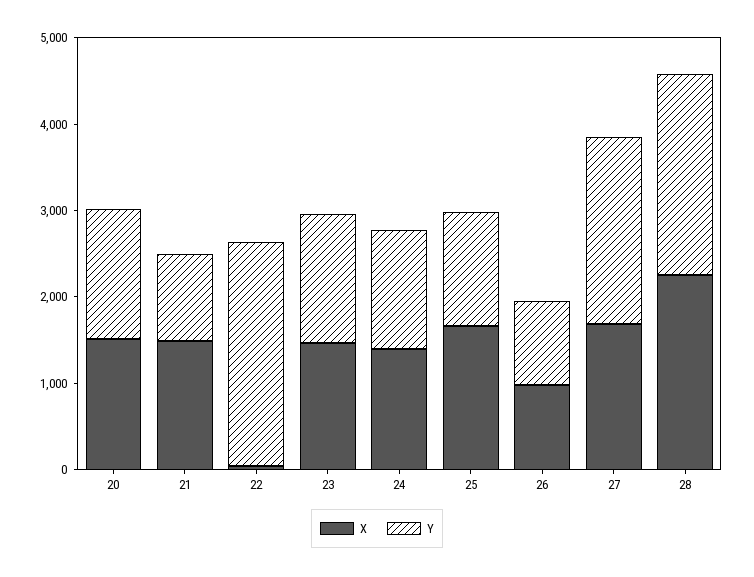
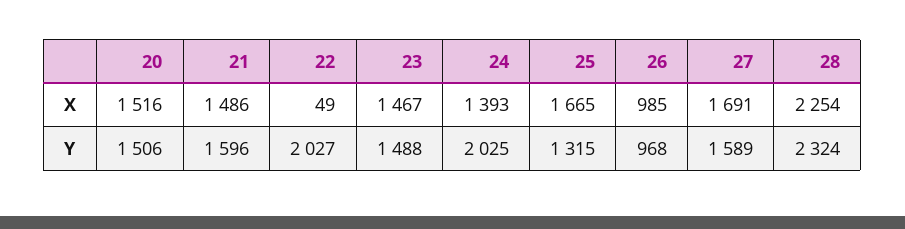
Y, 21: 1000 -> 1596
Y, 22: 2600 -> 2027
Y, 24: 1400 -> 2025
Y, 27: 2200 -> 1589

